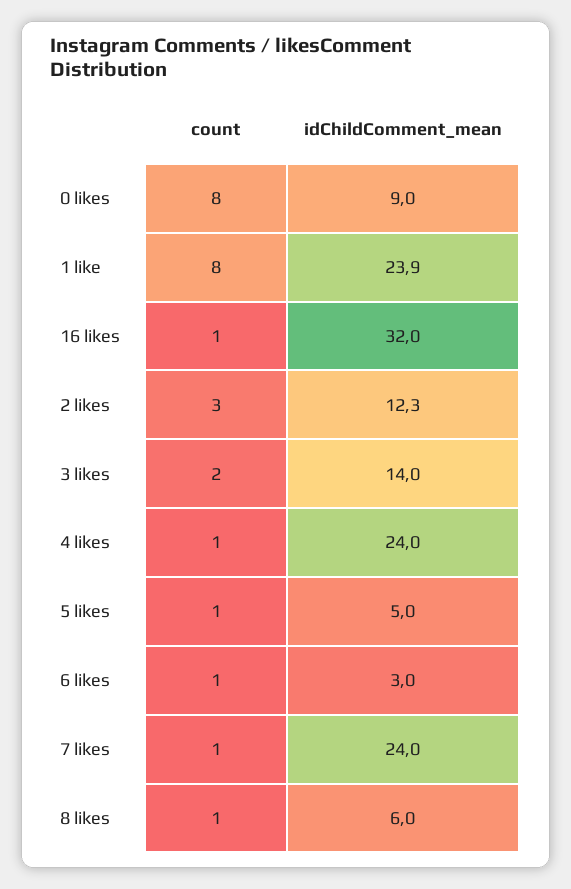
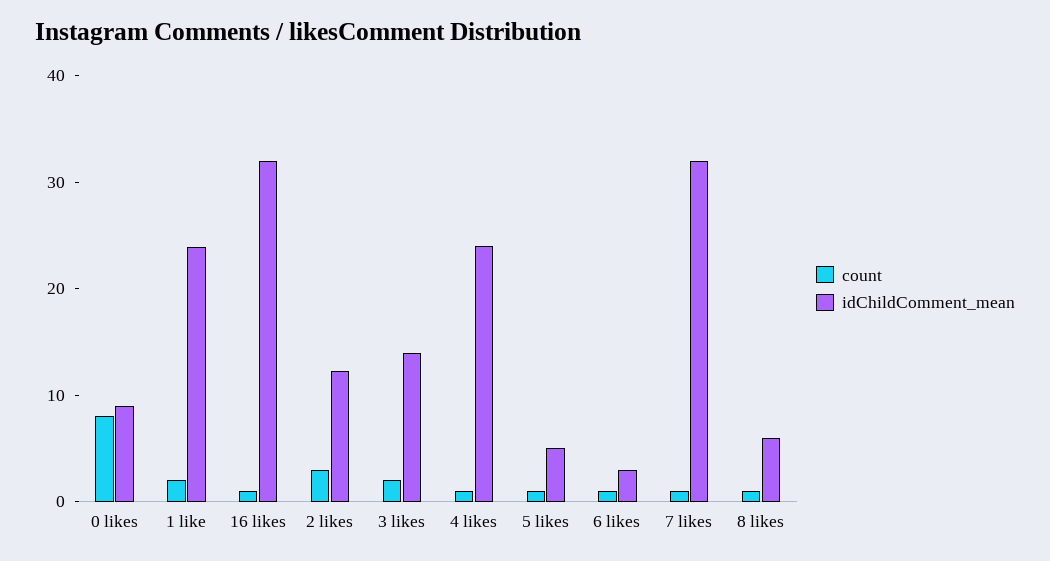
count, 1 like: 8 -> 2
idChildComment_mean, 7 likes: 24 -> 32

